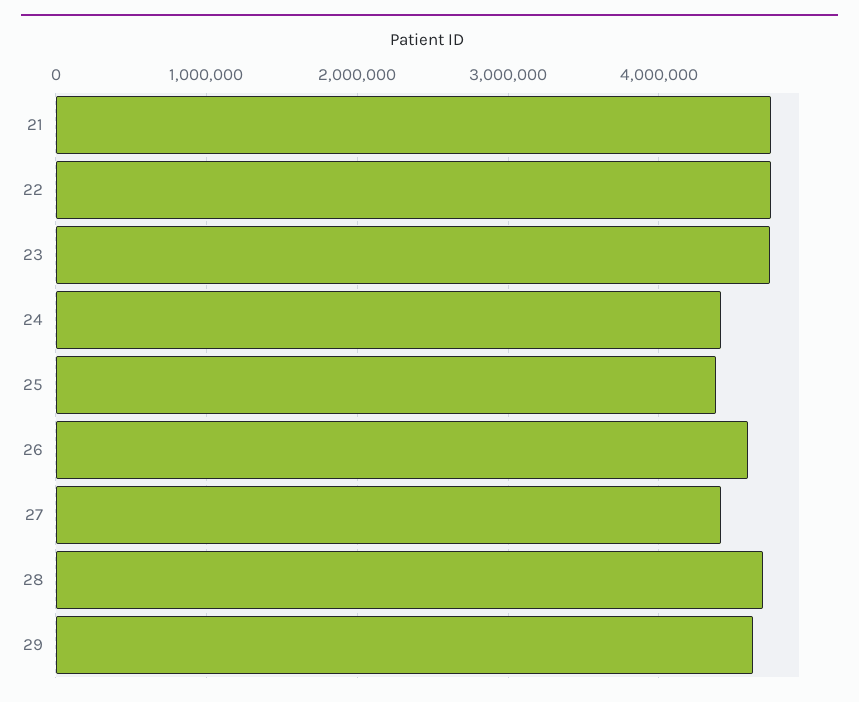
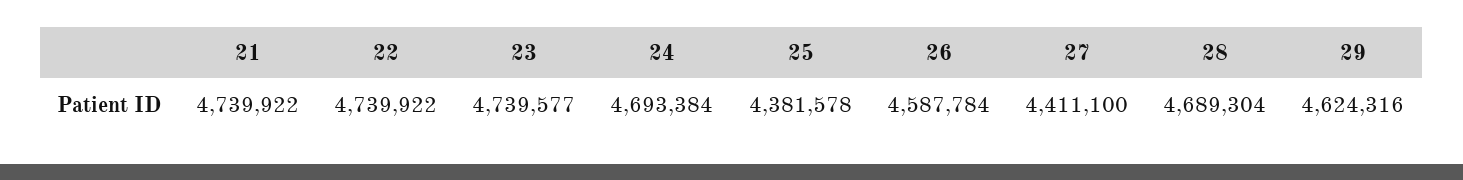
24: 4400000 -> 4693384

